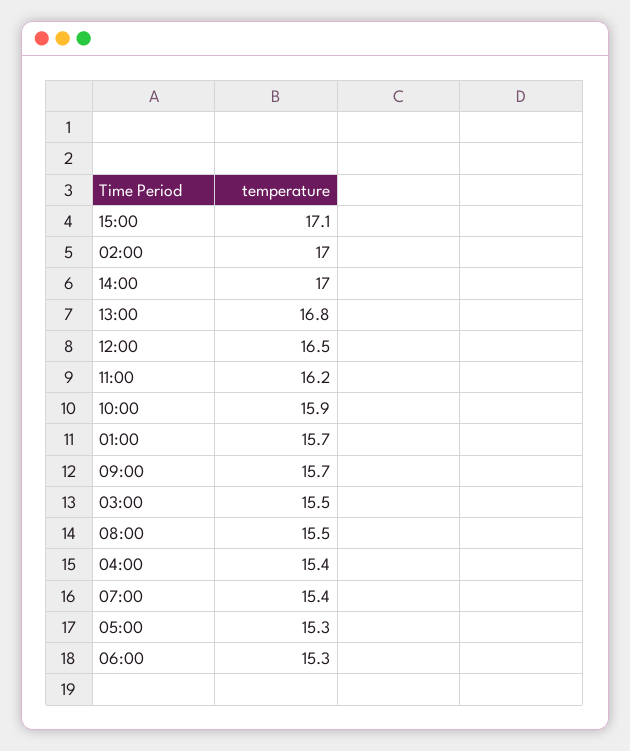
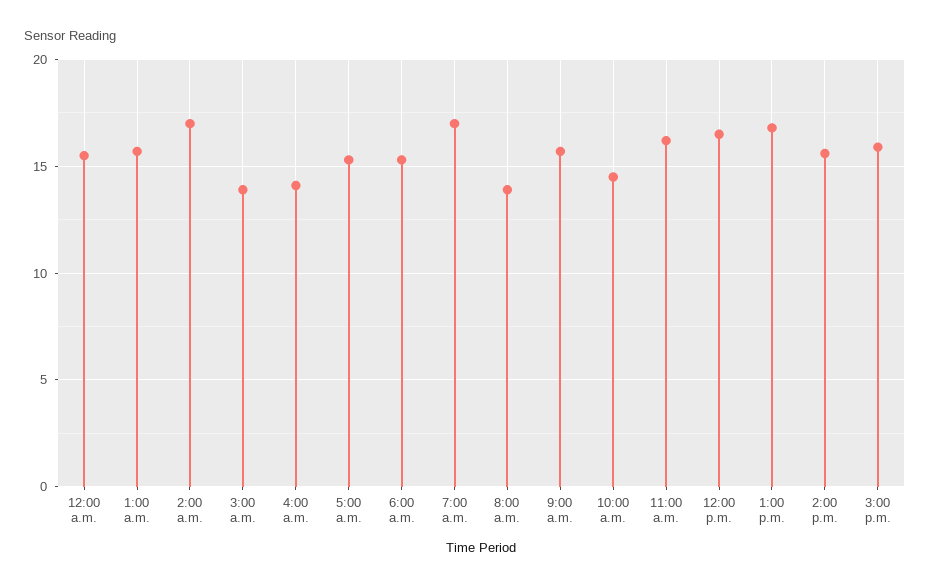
15:00: 17.1 -> 16
14:00: 17 -> 15.5
10:00: 15.9 -> 14.5
03:00: 15.5 -> 14
08:00: 15.5 -> 14
04:00: 15.4 -> 14
07:00: 15.4 -> 17
12:00 a.m.: none -> 15.5

